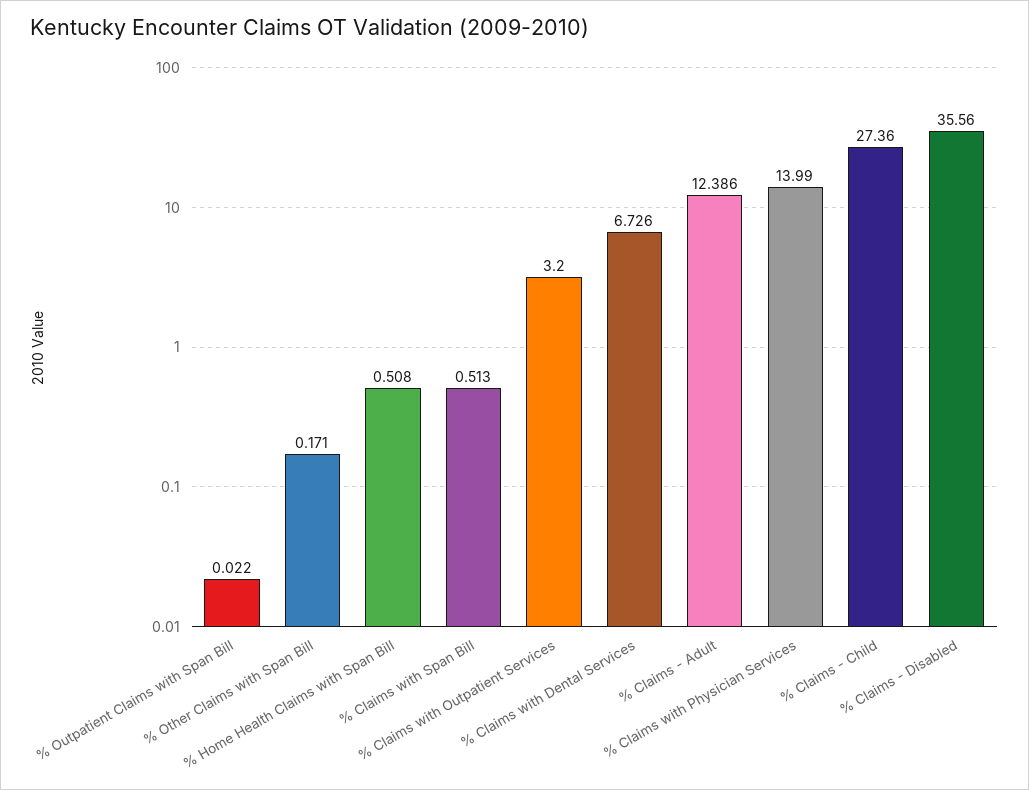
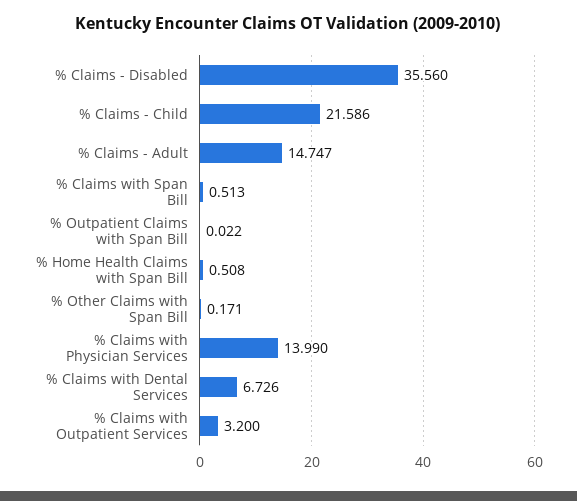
% Claims - Adult: 12.386 -> 14.747
% Claims - Child: 27.36 -> 21.586

